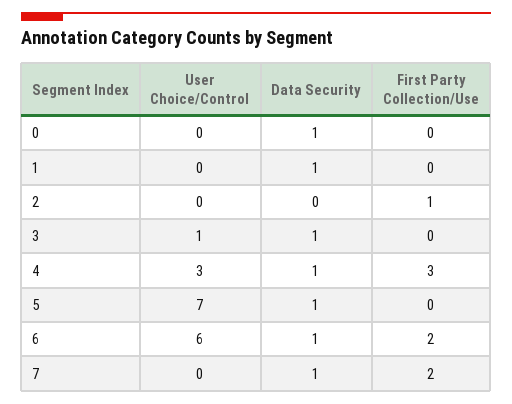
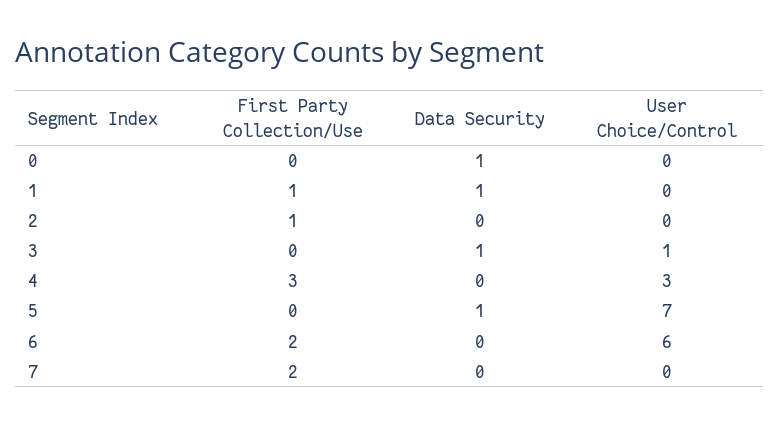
First Party Collection/Use, 1: 0 -> 1
Data Security, 4: 1 -> 0
Data Security, 6: 1 -> 0
Data Security, 7: 1 -> 0

